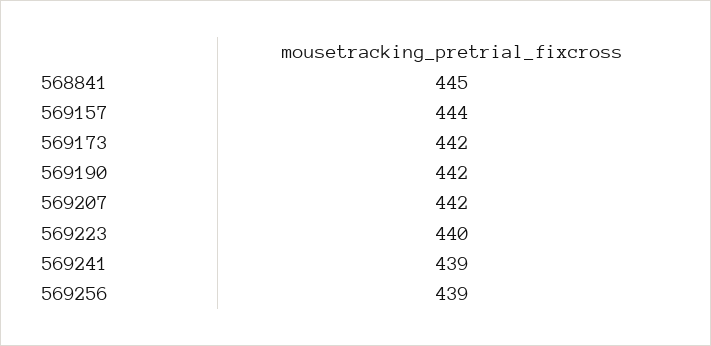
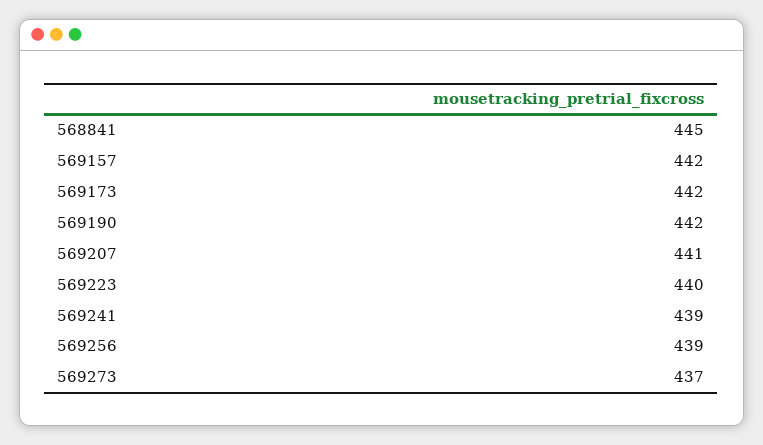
569157: 444 -> 442
569207: 442 -> 441
569273: none -> 437

